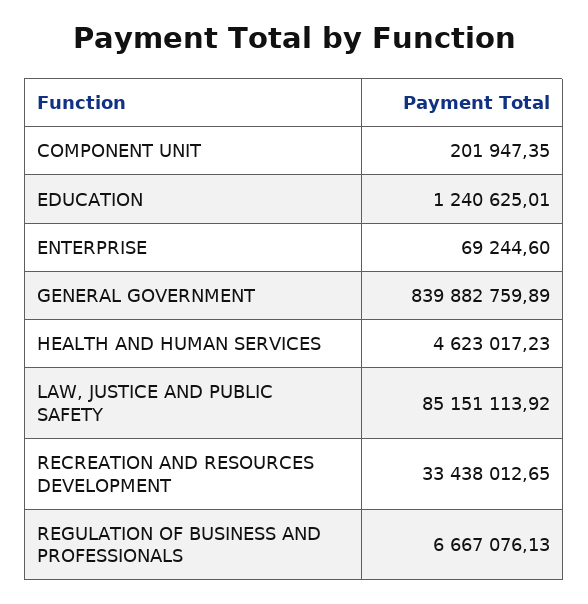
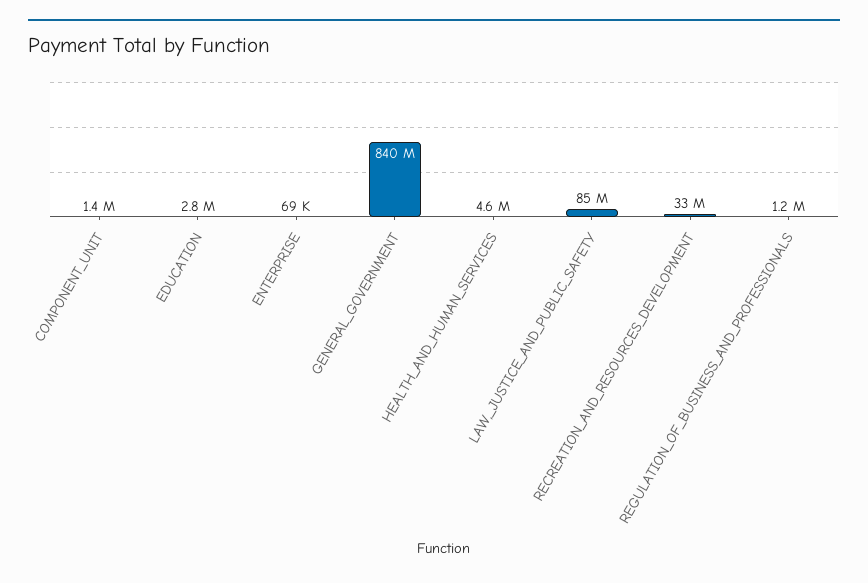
COMPONENT UNIT: 201947.35 -> 1400000
EDUCATION: 1240625.01 -> 2800000
REGULATION OF BUSINESS AND PROFESSIONALS: 6667076.13 -> 1200000

